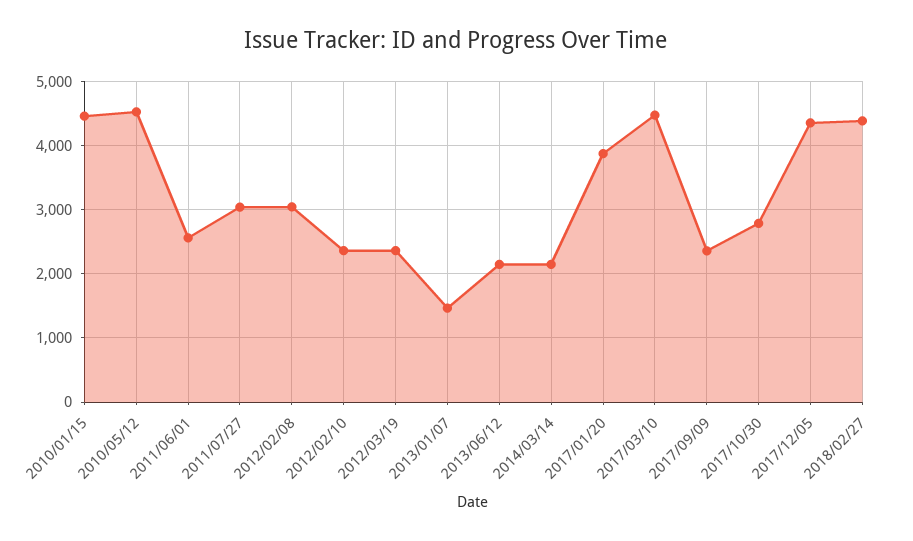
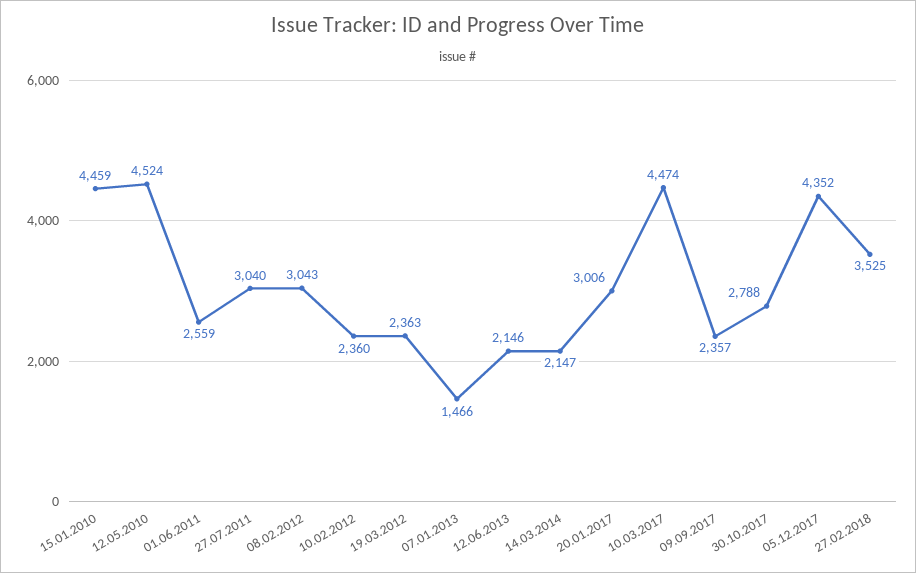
2017/01/20: 3900 -> 3006
2018/02/27: 4400 -> 3525

